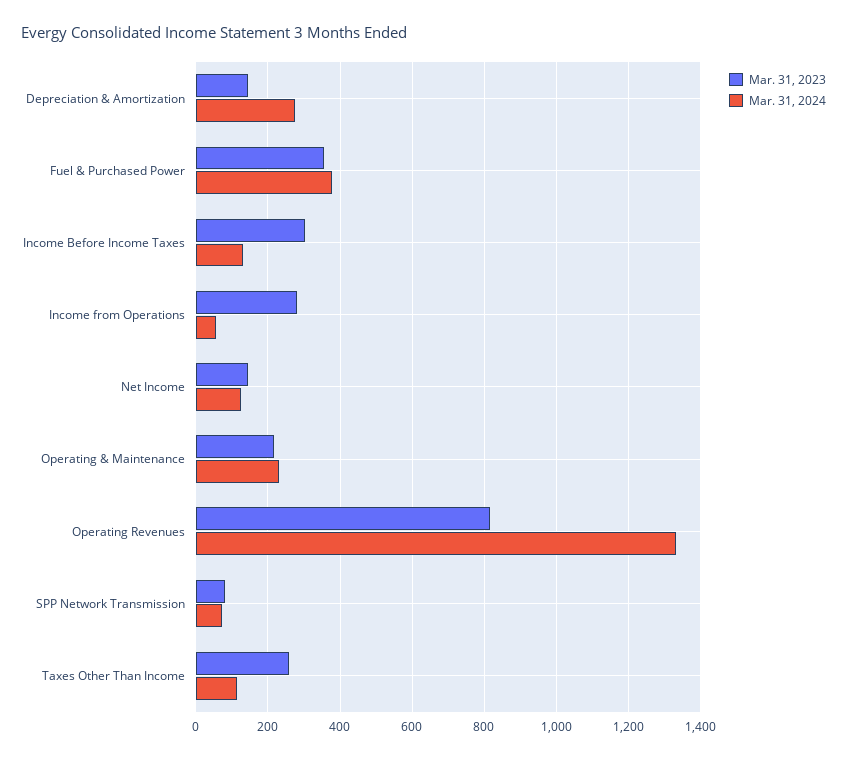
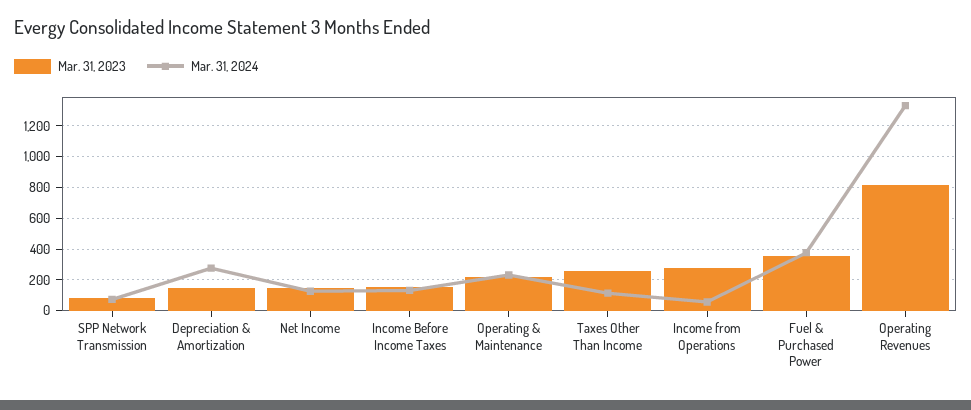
Mar. 31, 2023, Income Before Income Taxes: 300 -> 150

